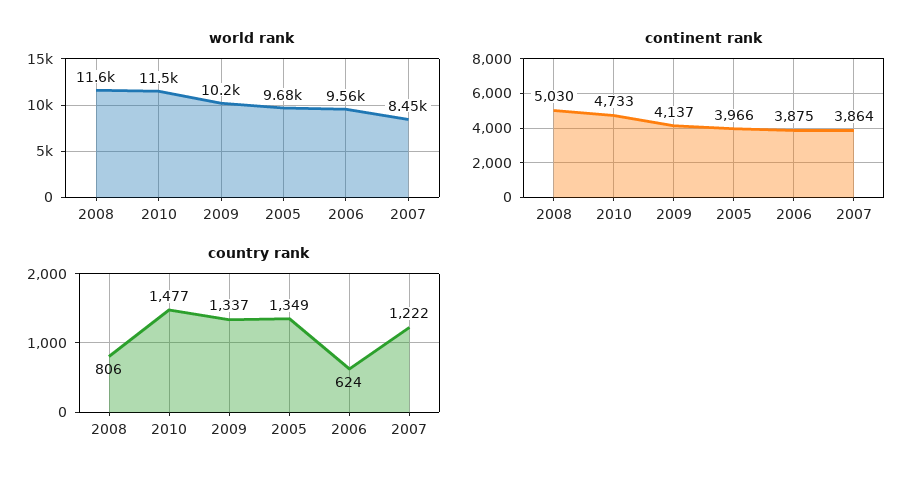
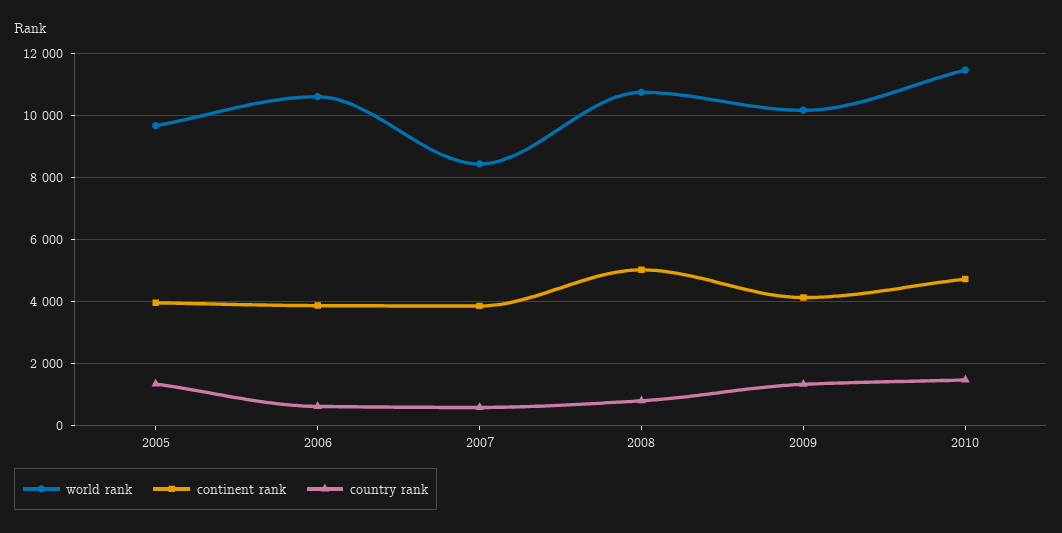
world rank, 2008: 11600 -> 10800
world rank, 2006: 9560 -> 10600
country rank, 2007: 1222 -> 600

